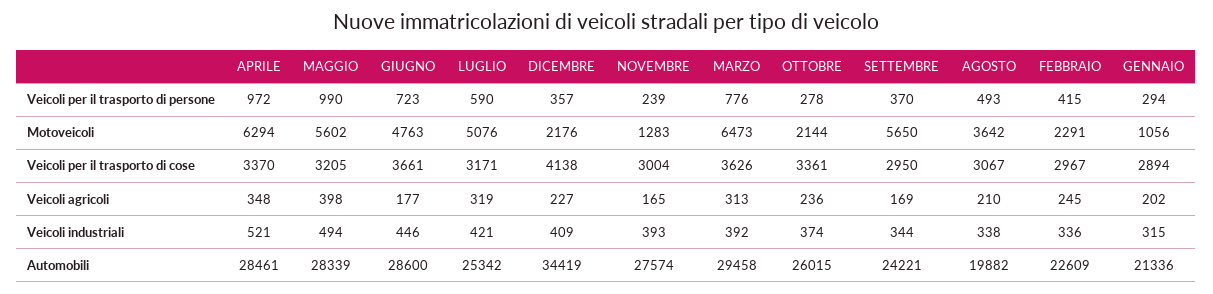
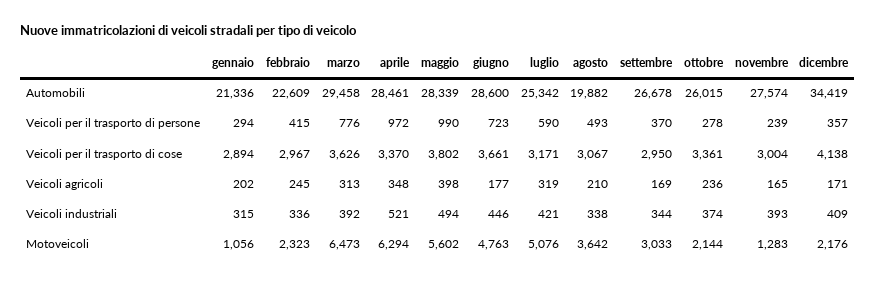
SETTEMBRE, Motoveicoli: 5650 -> 3033
FEBBRAIO, Motoveicoli: 2291 -> 2323
MAGGIO, Veicoli per il trasporto di cose: 3205 -> 3802
DICEMBRE, Veicoli agricoli: 227 -> 171
SETTEMBRE, Automobili: 24221 -> 26678

